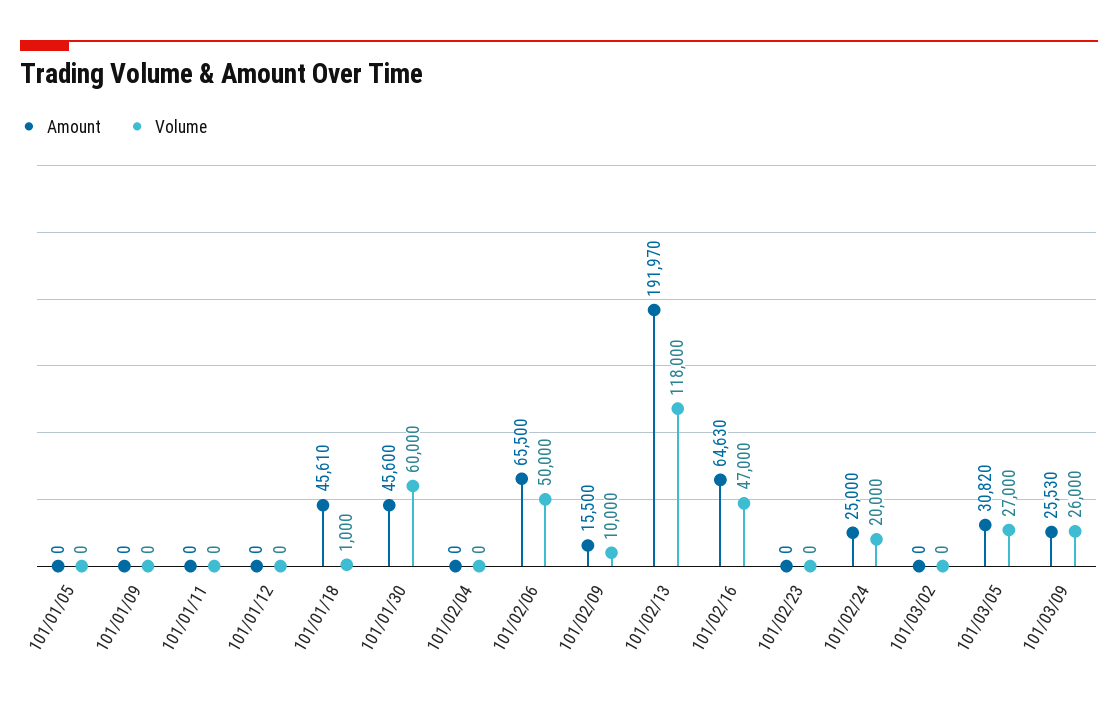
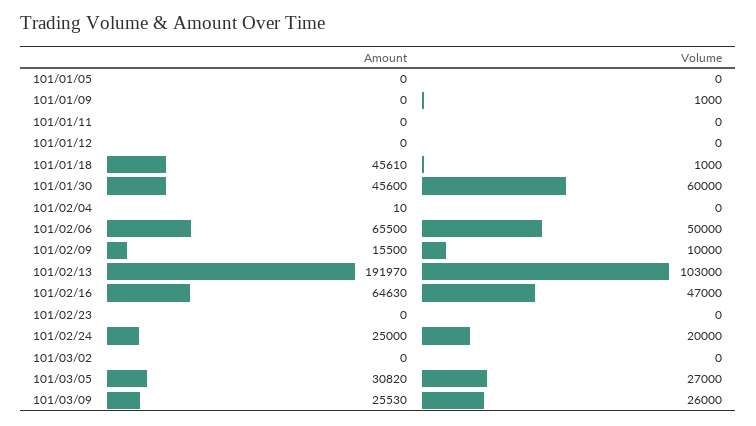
Volume, 101/01/09: 0 -> 1000
Amount, 101/02/04: 0 -> 10
Volume, 101/02/13: 118000 -> 103000

